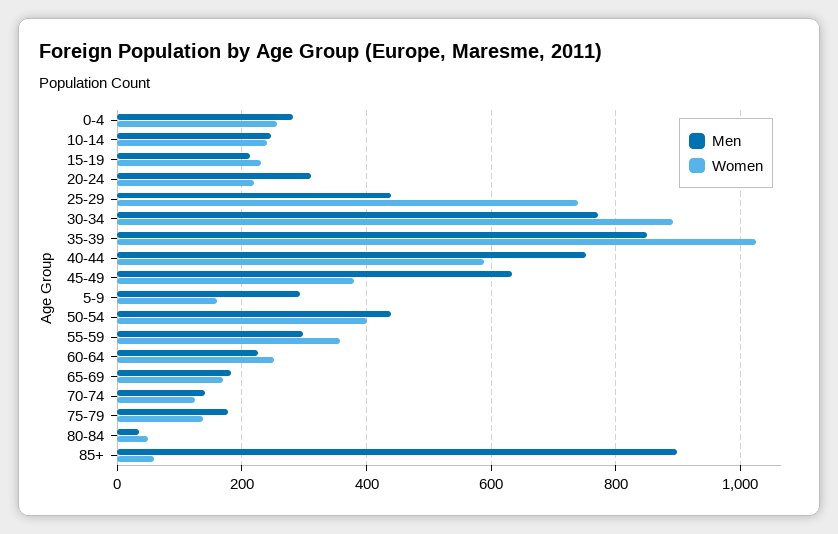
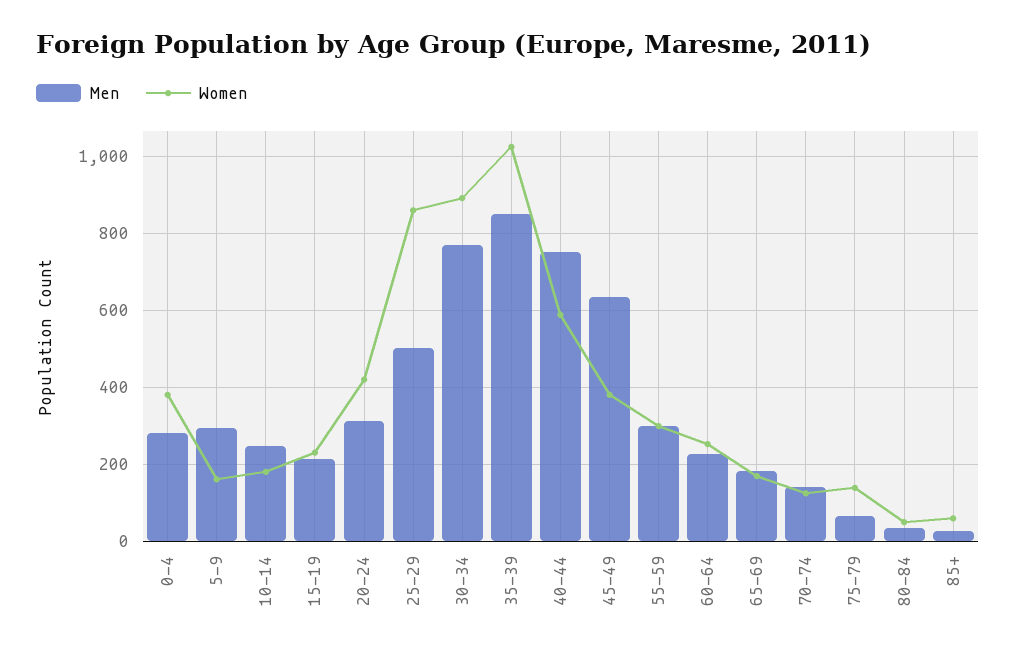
Women, 0-4: 260 -> 380
Women, 10-14: 240 -> 180
Women, 20-24: 220 -> 420
Men, 25-29: 440 -> 500
Women, 25-29: 740 -> 860
Men, 50-54: 440 -> none
Women, 50-54: 400 -> none
Women, 55-59: 360 -> 300
Men, 75-79: 180 -> 60
Men, 85+: 900 -> 20

